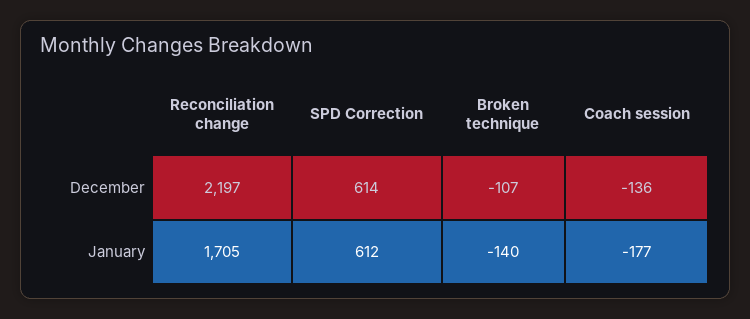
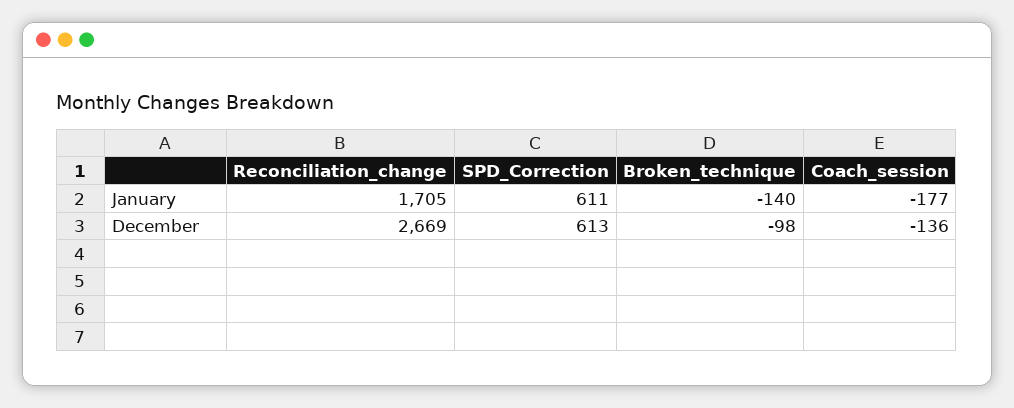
Reconciliation change, December: 2197 -> 2669
SPD Correction, December: 614 -> 613
Broken technique, December: -107 -> -98
SPD Correction, January: 612 -> 611

